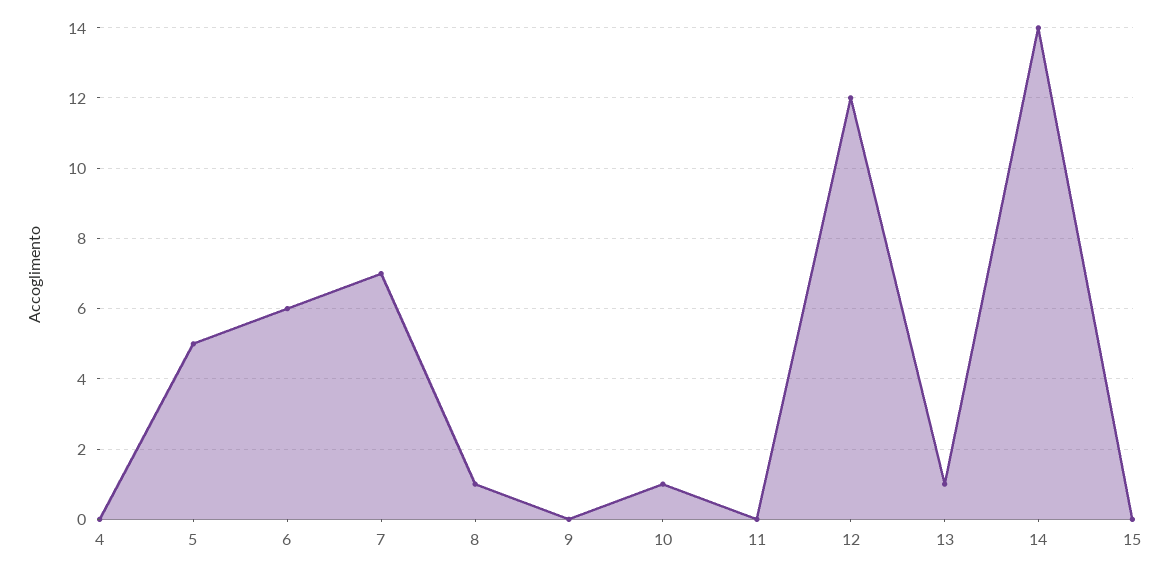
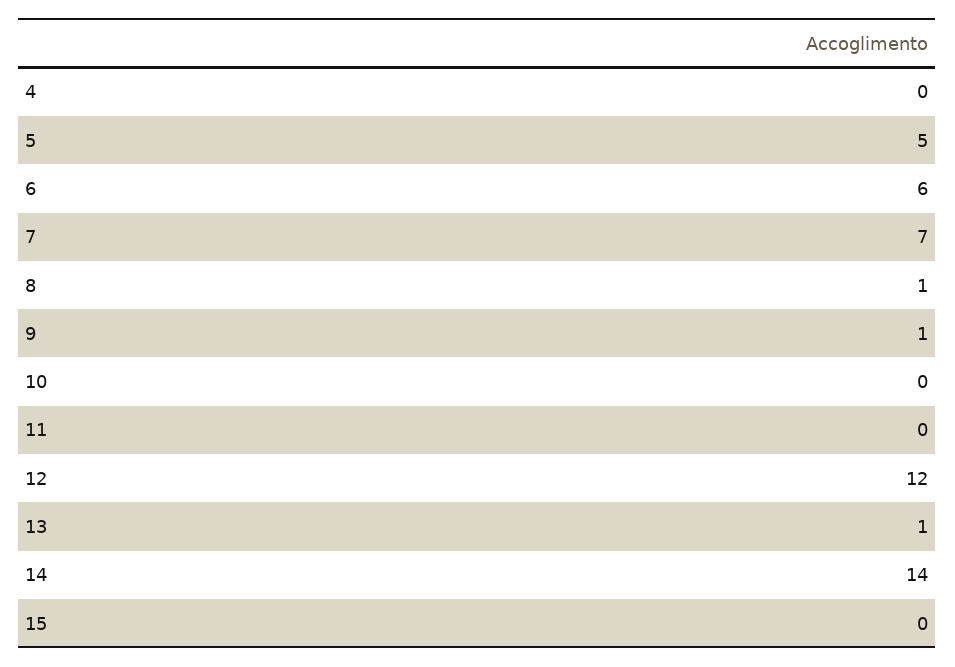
9: 0 -> 1
10: 1 -> 0

